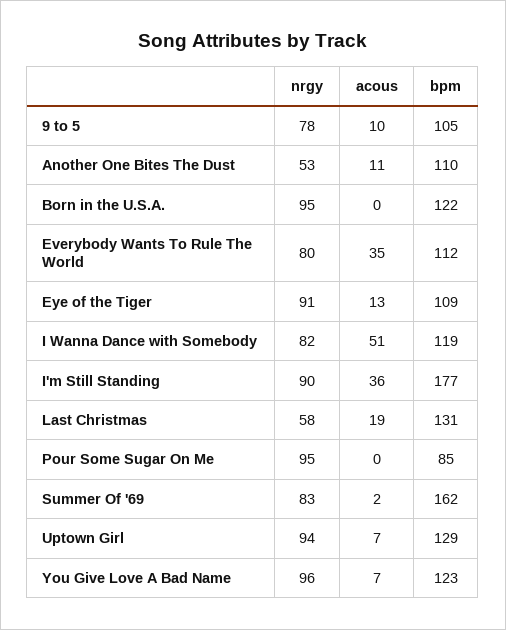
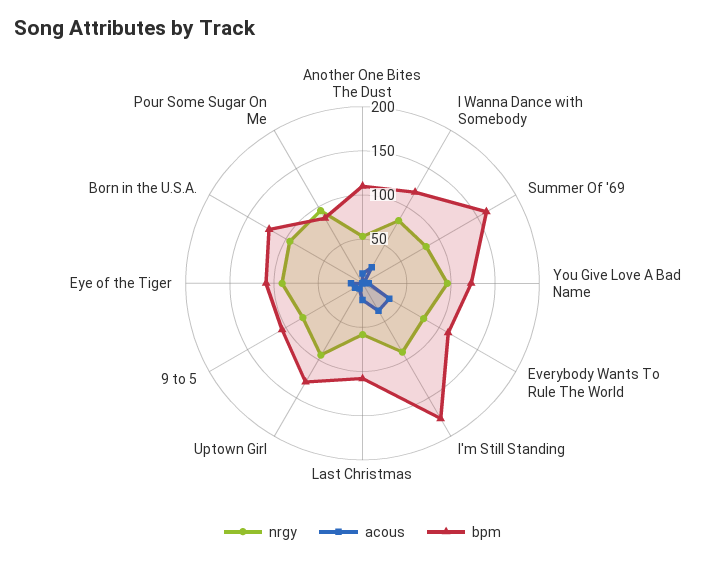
acous, I Wanna Dance with Somebody: 51 -> 20
bpm, Last Christmas: 131 -> 110

